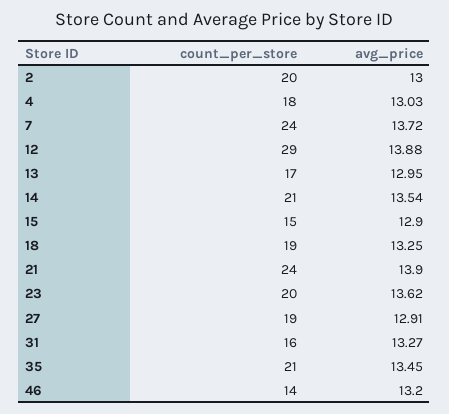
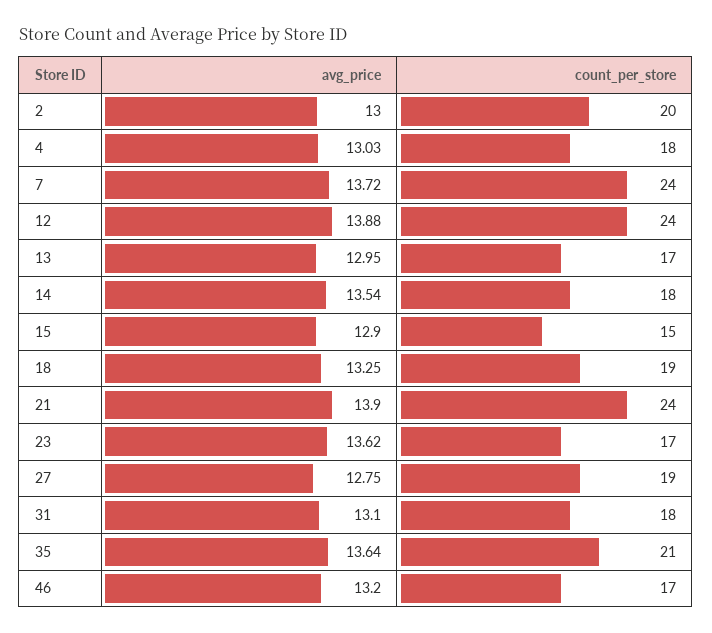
count_per_store, 12: 29 -> 24
count_per_store, 14: 21 -> 18
count_per_store, 23: 20 -> 17
avg_price, 27: 12.91 -> 12.75
count_per_store, 31: 16 -> 18
avg_price, 31: 13.27 -> 13.1
avg_price, 35: 13.45 -> 13.64
count_per_store, 46: 14 -> 17

